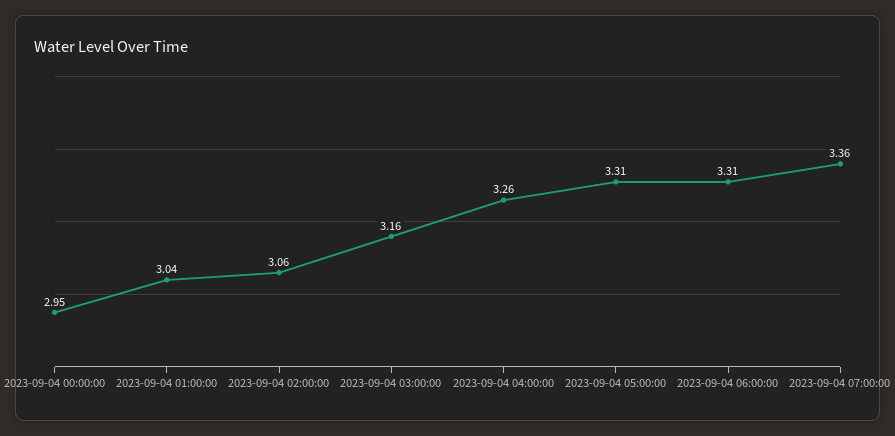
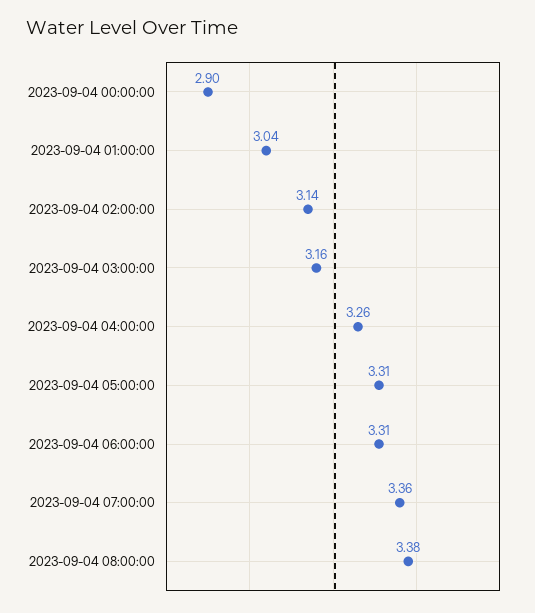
2023-09-04 00:00:00: 2.95 -> 2.9
2023-09-04 02:00:00: 3.06 -> 3.14
2023-09-04 08:00:00: none -> 3.38

